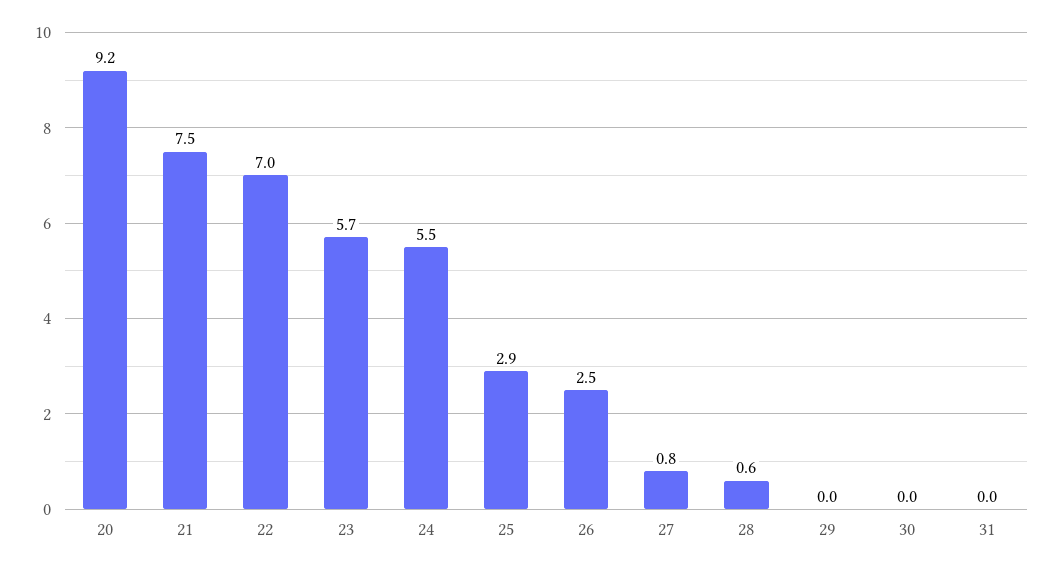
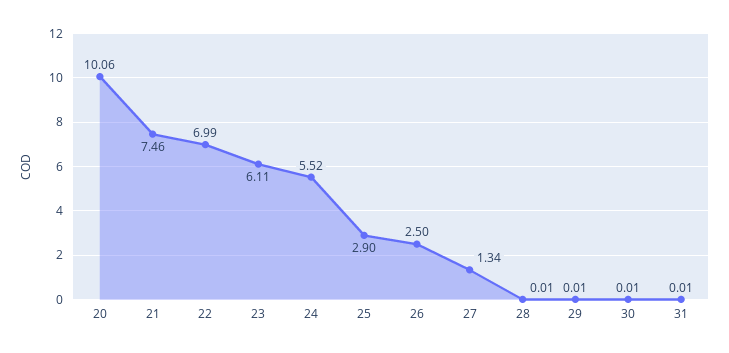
20: 9.2 -> 10.06
23: 5.7 -> 6.11
27: 0.8 -> 1.34
28: 0.6 -> 0.01

